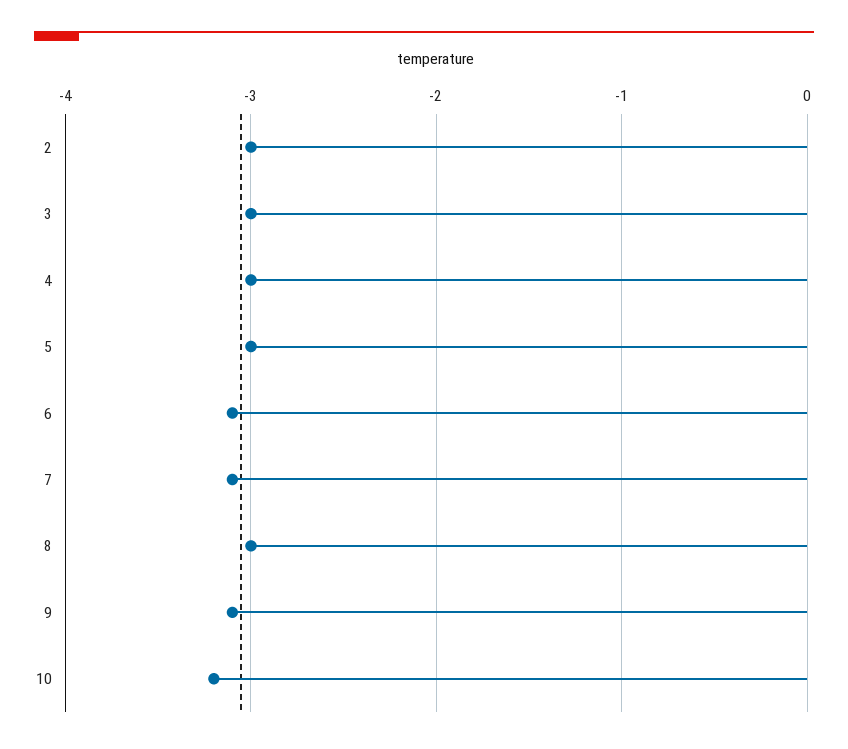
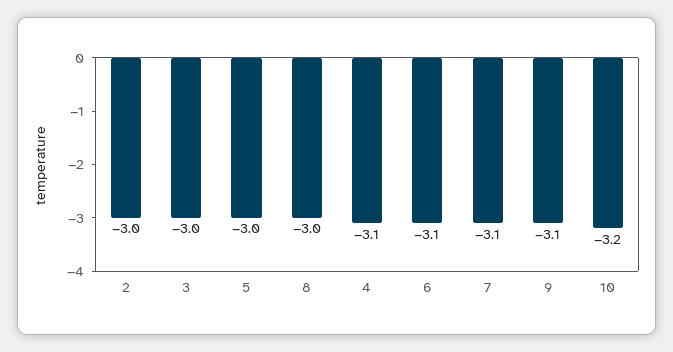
4: -3 -> -3.1

